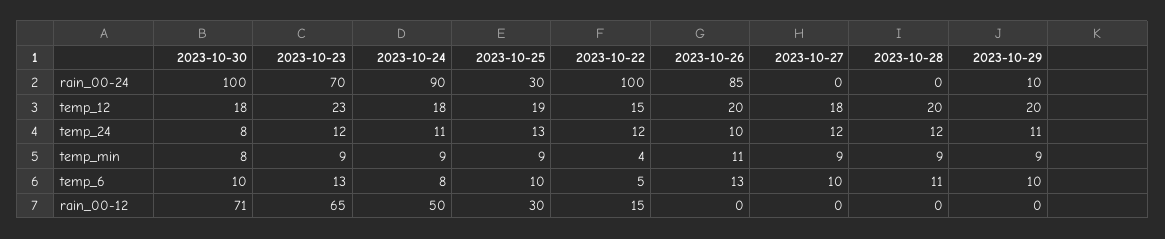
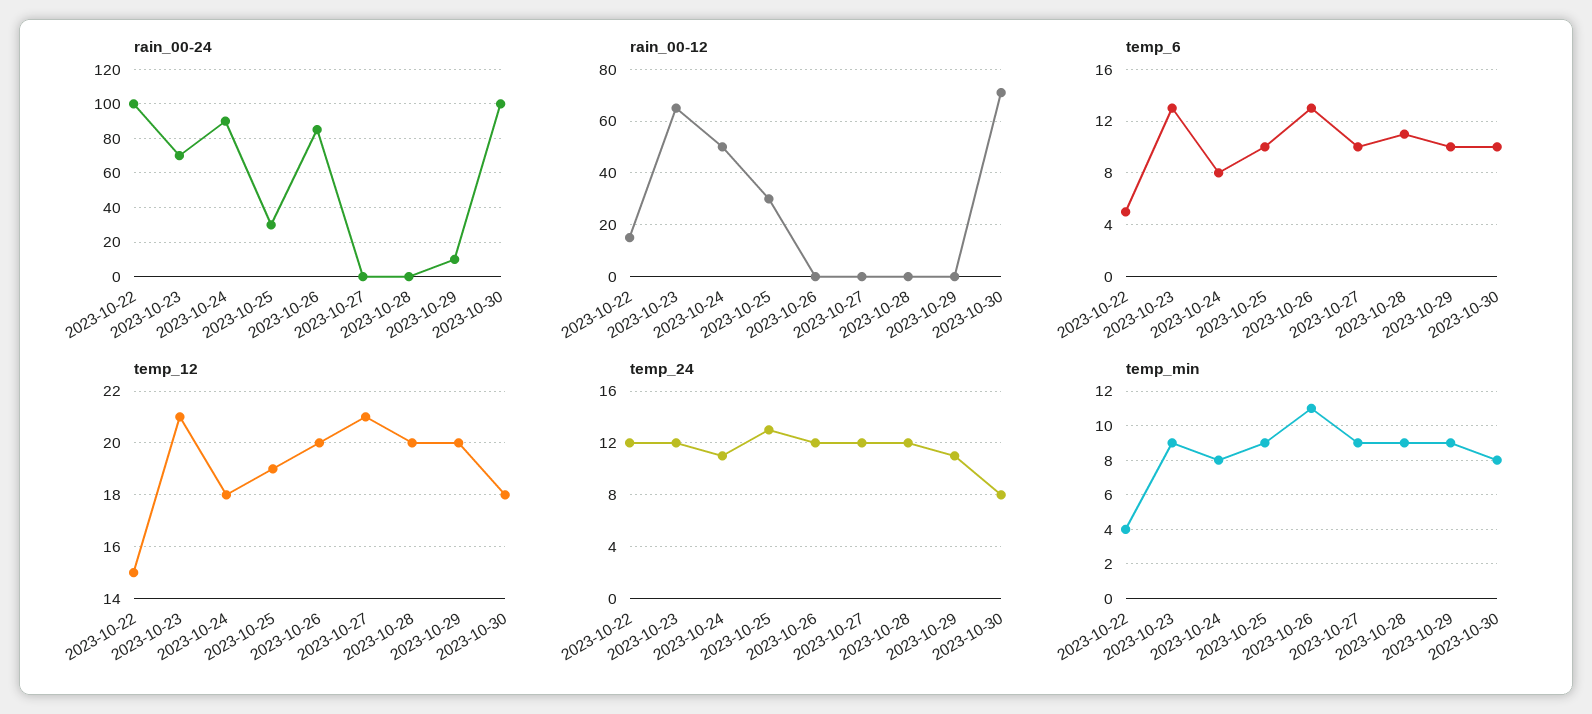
temp_12, 2023-10-23: 23 -> 21
temp_12, 2023-10-27: 18 -> 21
temp_24, 2023-10-26: 10 -> 12
temp_min, 2023-10-24: 9 -> 8

